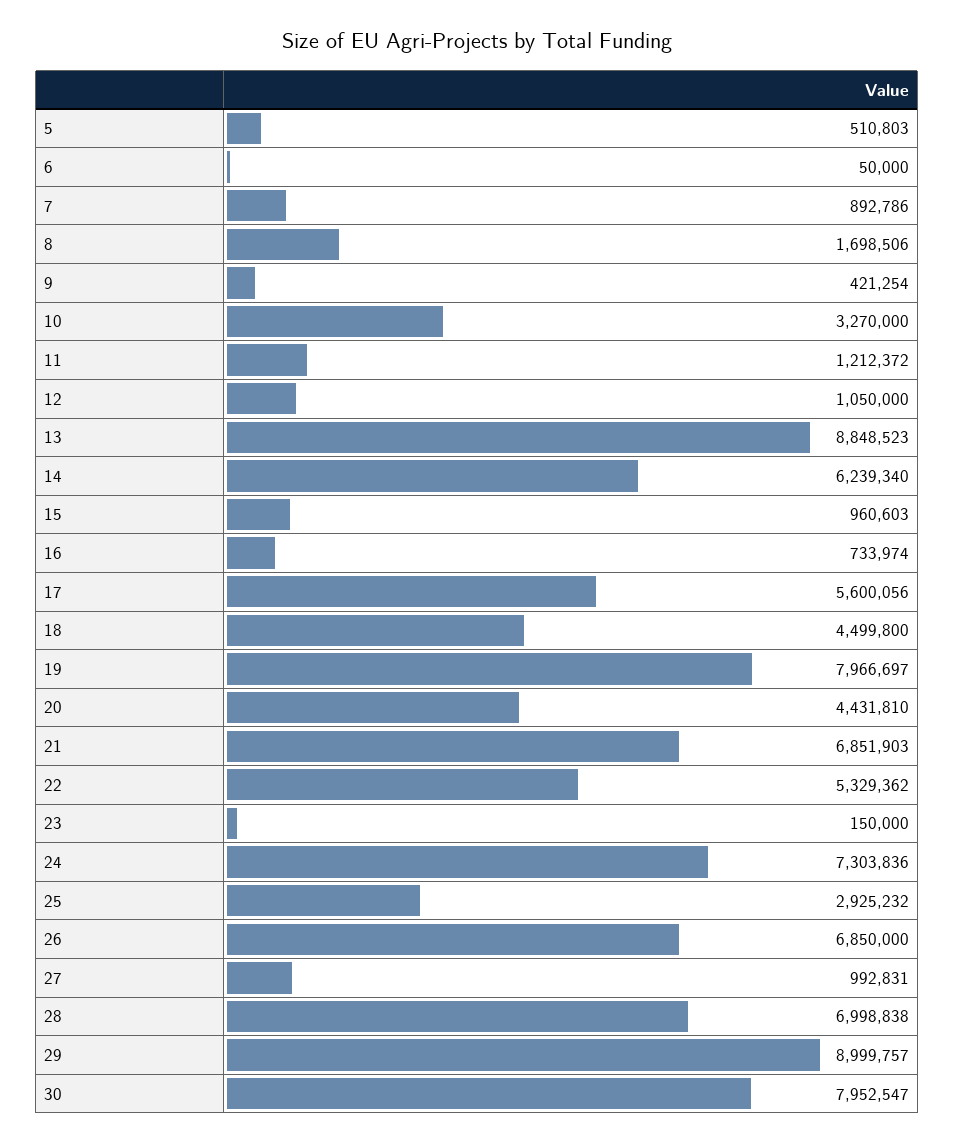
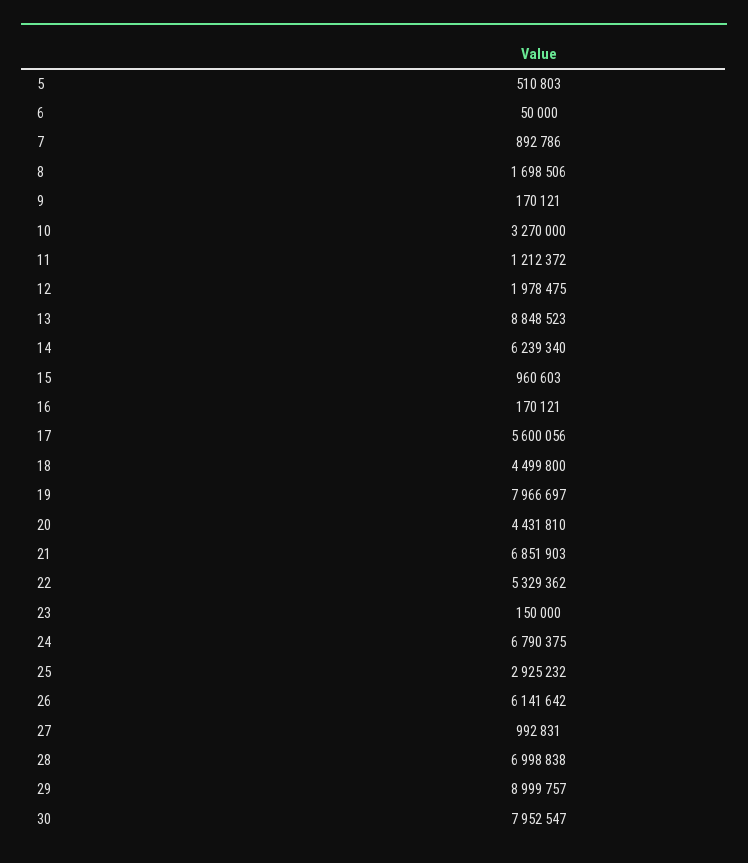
9: 421254 -> 170121
12: 1050000 -> 1978475
16: 733974 -> 170121
24: 7303836 -> 6790375
26: 6850000 -> 6141642

